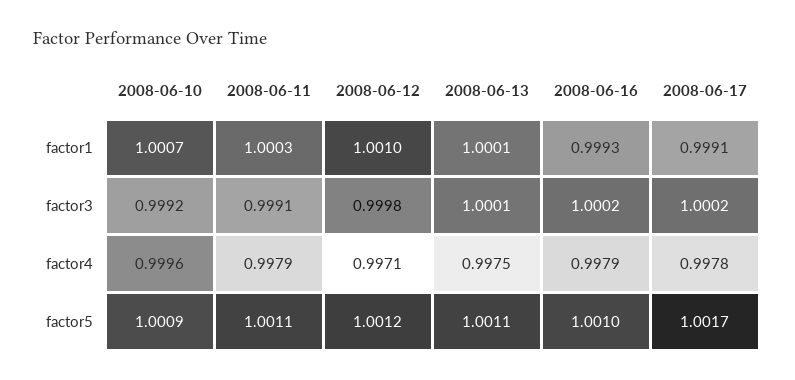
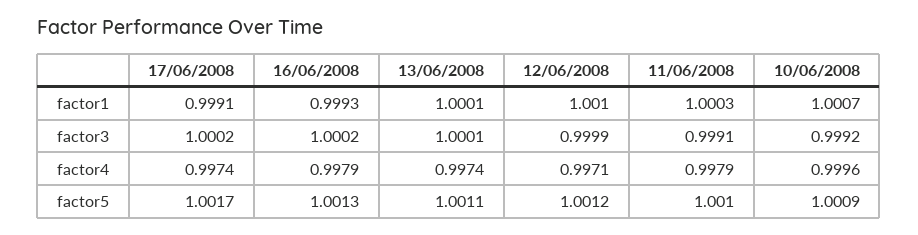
2008-06-12, factor3: 0.9998 -> 0.9999
2008-06-13, factor4: 0.9975 -> 0.9974
2008-06-17, factor4: 0.9978 -> 0.9974
2008-06-11, factor5: 1.0011 -> 1.001
2008-06-16, factor5: 1.001 -> 1.0013

